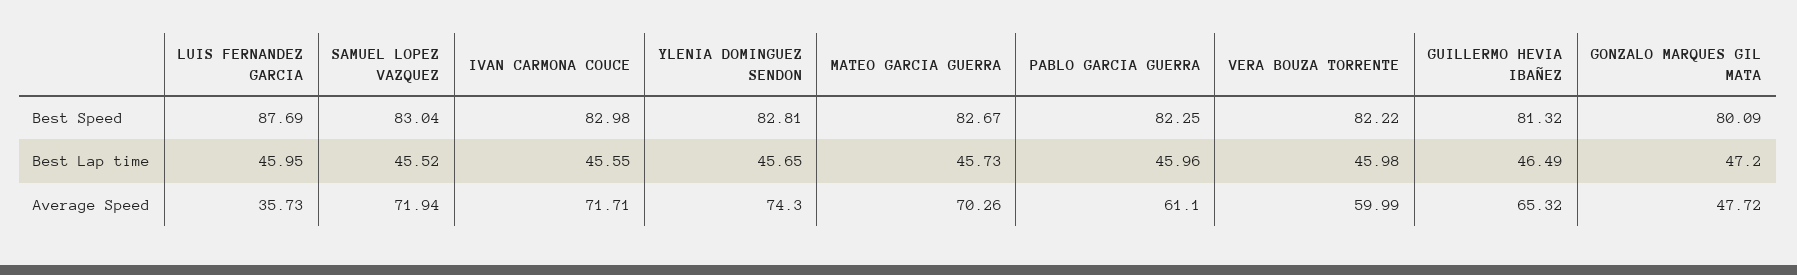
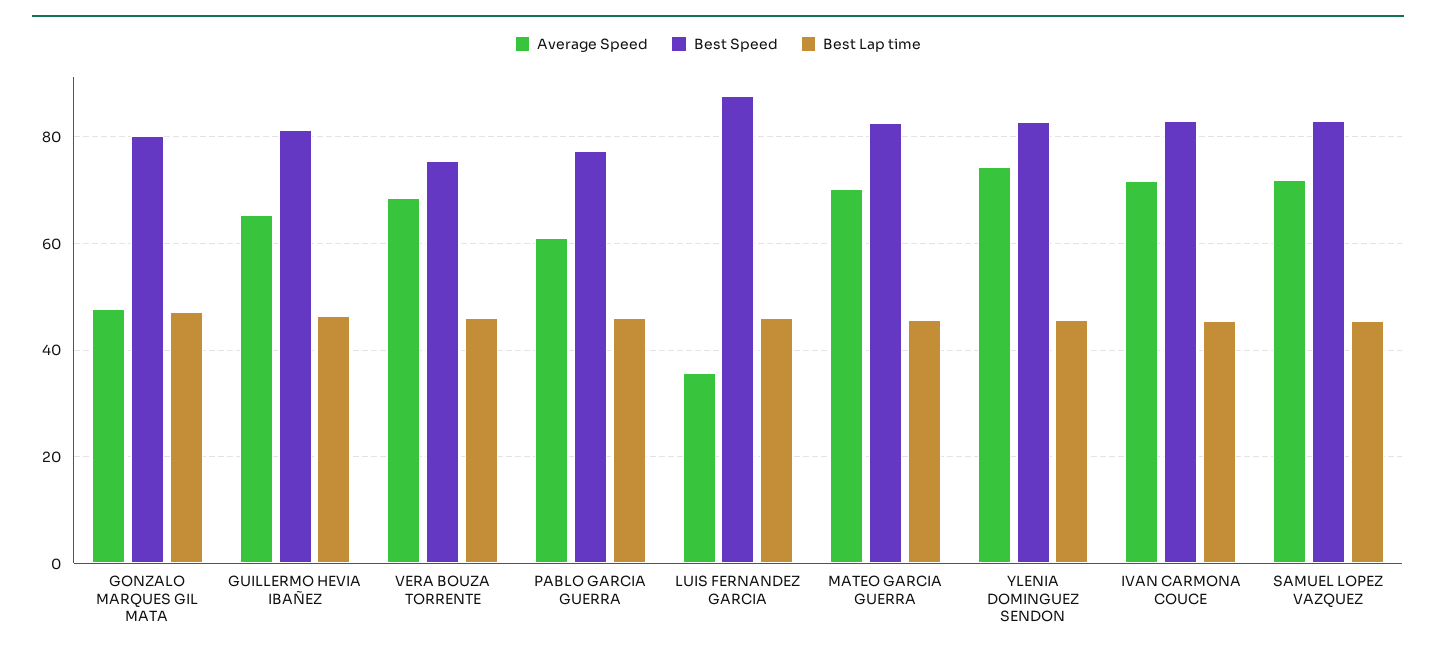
Best Speed, PABLO GARCIA GUERRA: 82.25 -> 78
Best Speed, VERA BOUZA TORRENTE: 82.22 -> 76
Average Speed, VERA BOUZA TORRENTE: 59.99 -> 68

